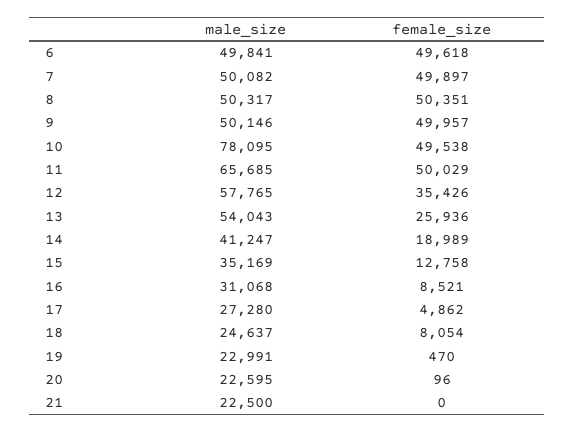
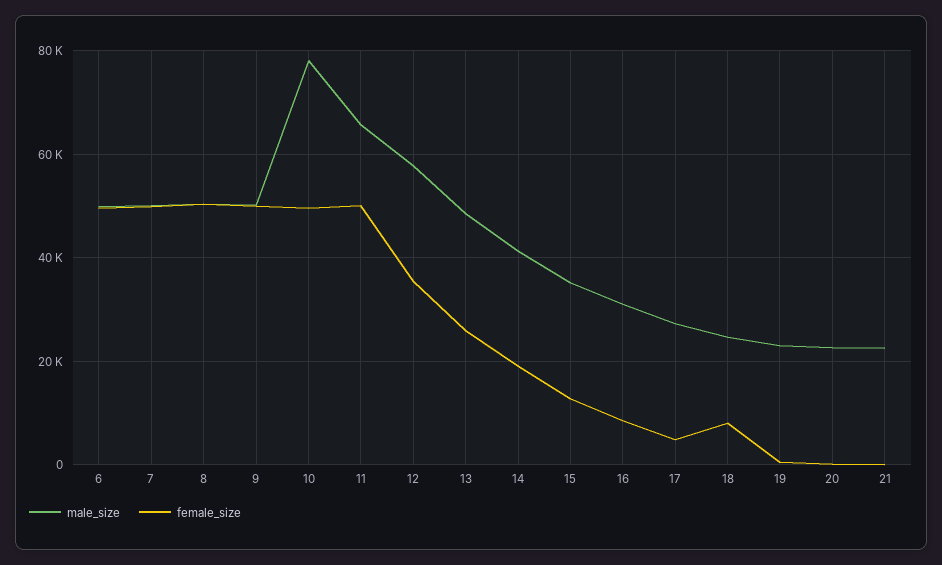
male_size, 13: 54043 -> 48000

